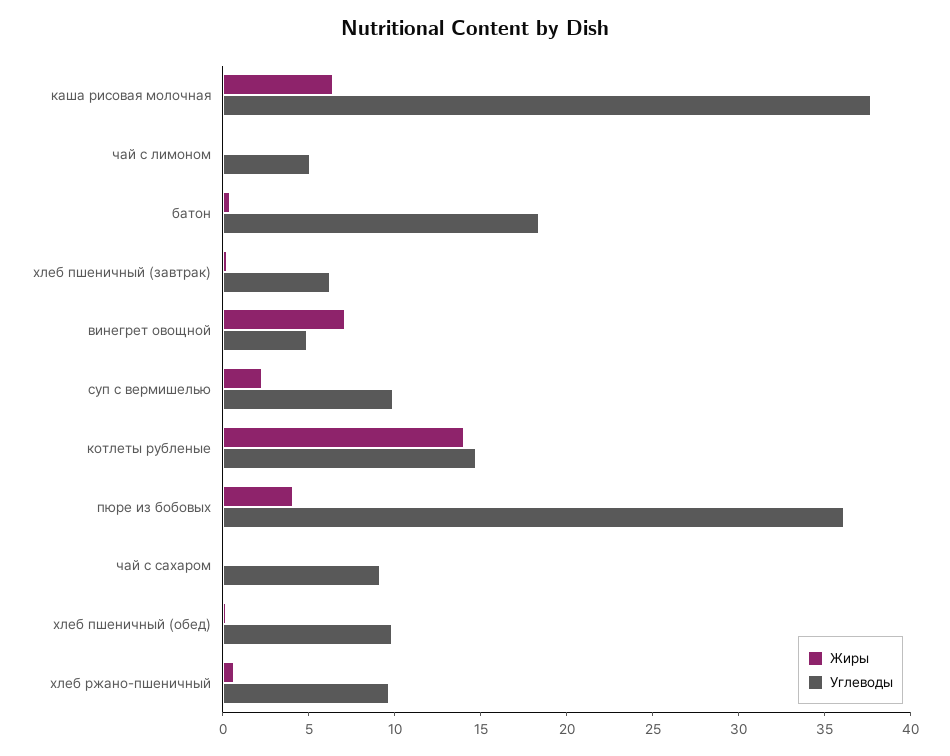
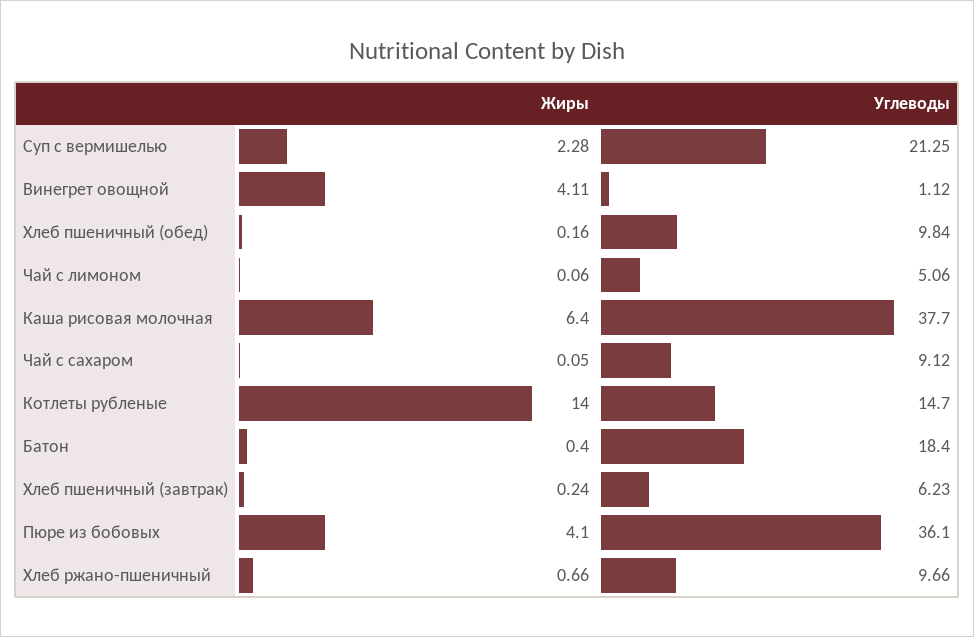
Жиры, винегрет овощной: 7 -> 4.11
Углеводы, винегрет овощной: 5 -> 1.12
Углеводы, суп с вермишелью: 10 -> 21.25

